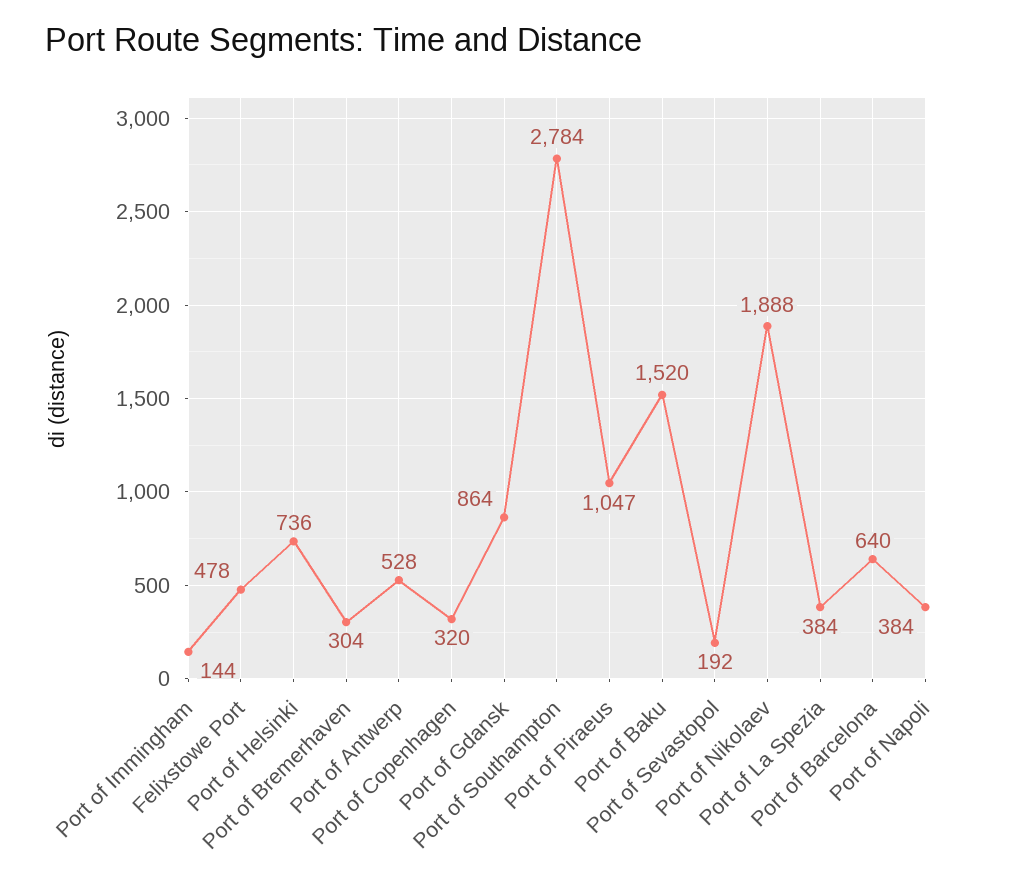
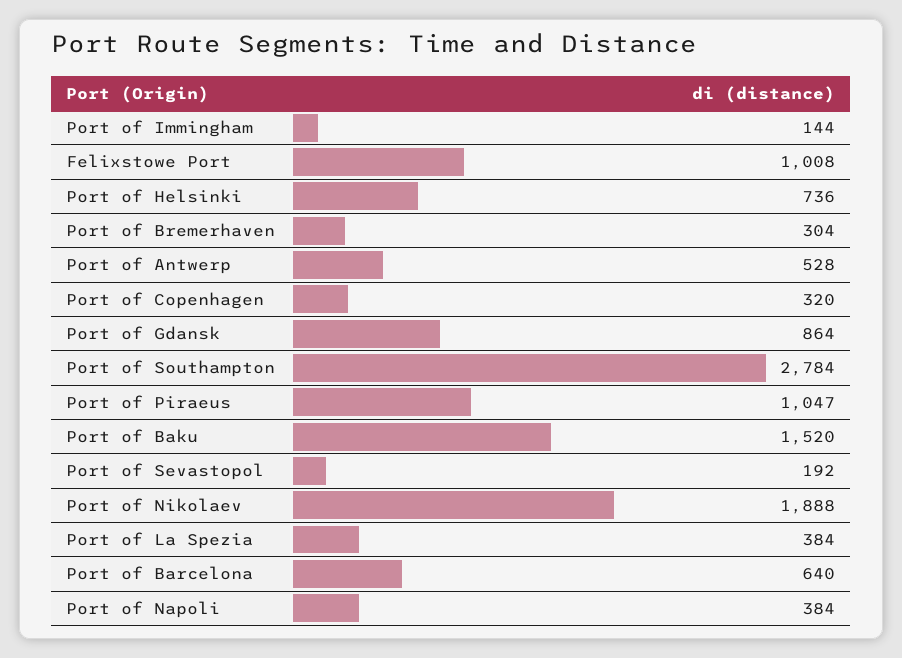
Felixstowe Port: 478 -> 1008

